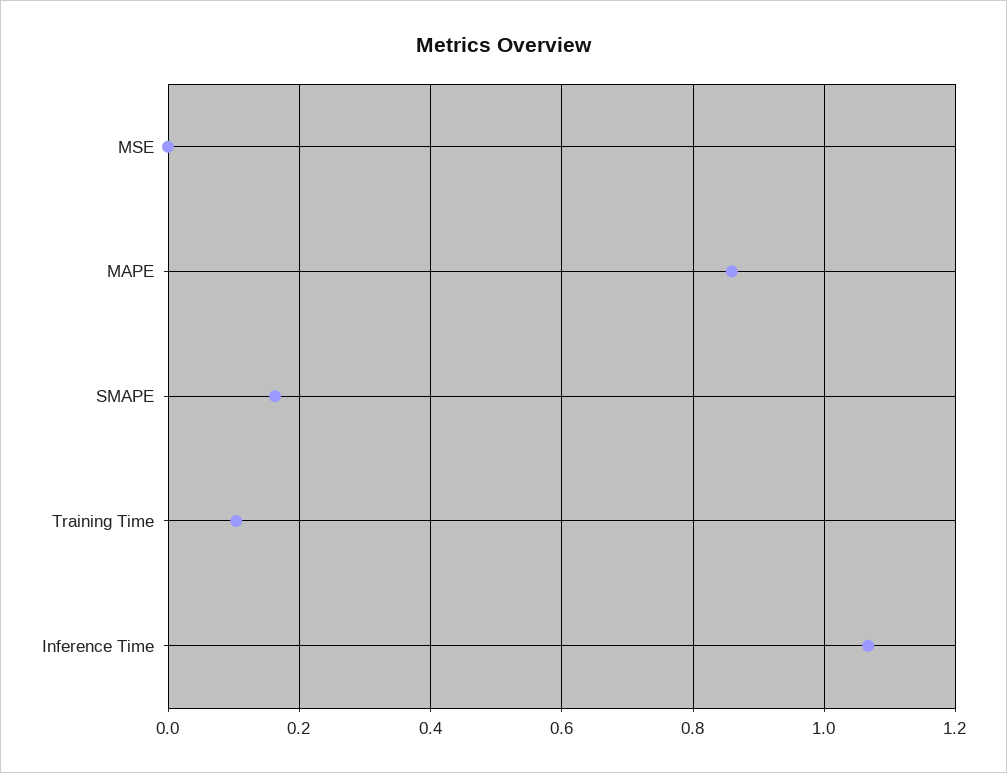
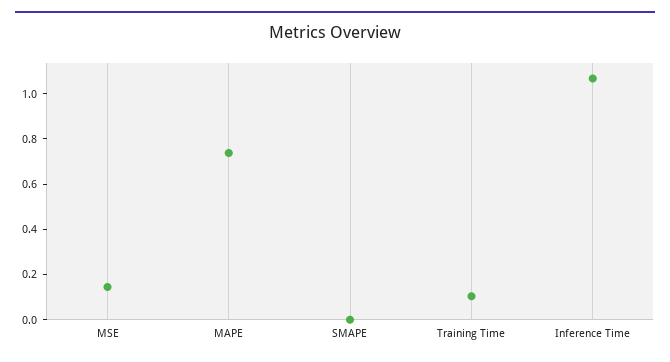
MSE: 0 -> 0.15
MAPE: 0.86 -> 0.75
SMAPE: 0.16 -> 0

